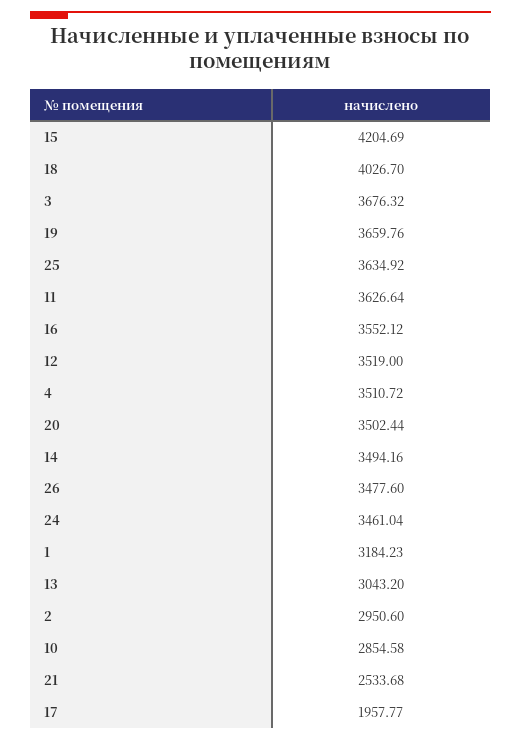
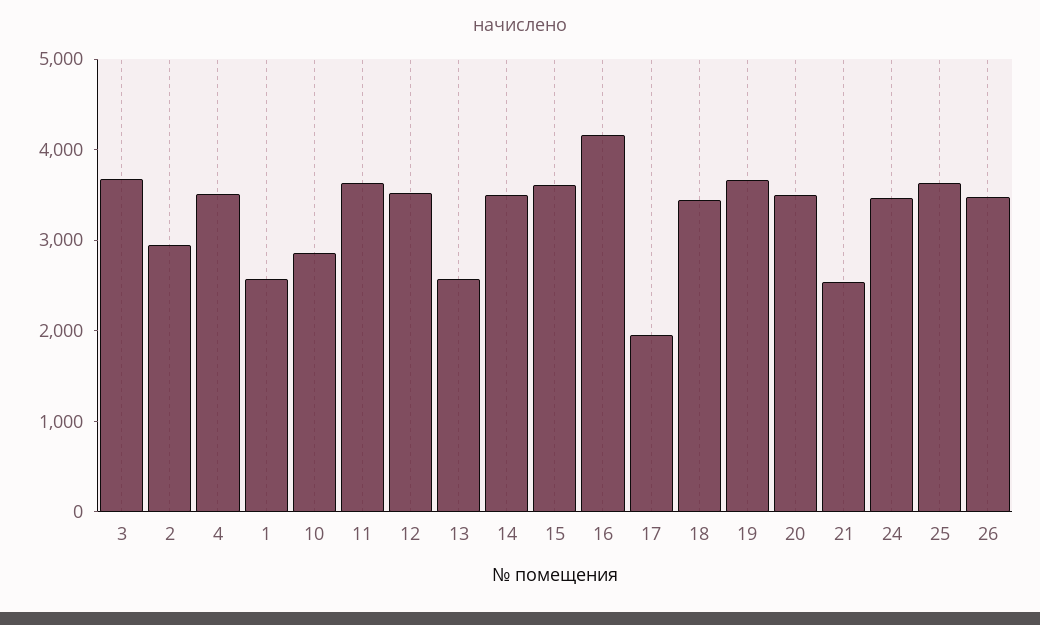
15: 4204.69 -> 3600
18: 4026.7 -> 3400
16: 3552.12 -> 4200
1: 3184.23 -> 2600
13: 3043.2 -> 2600

